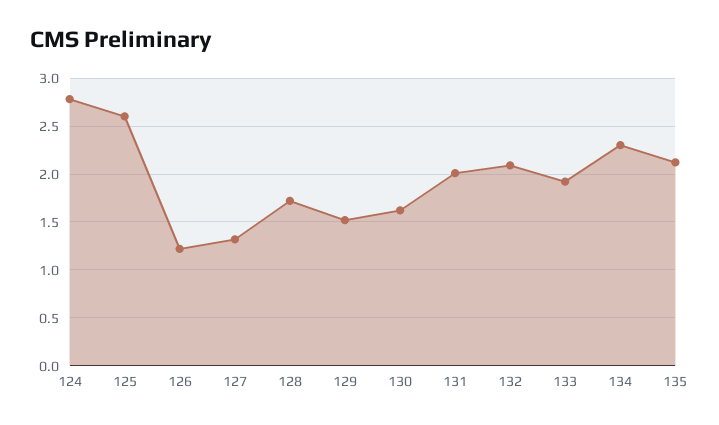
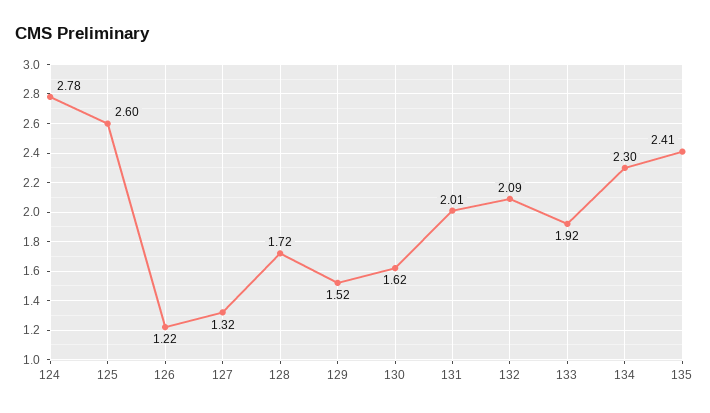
135: 2.1 -> 2.41

